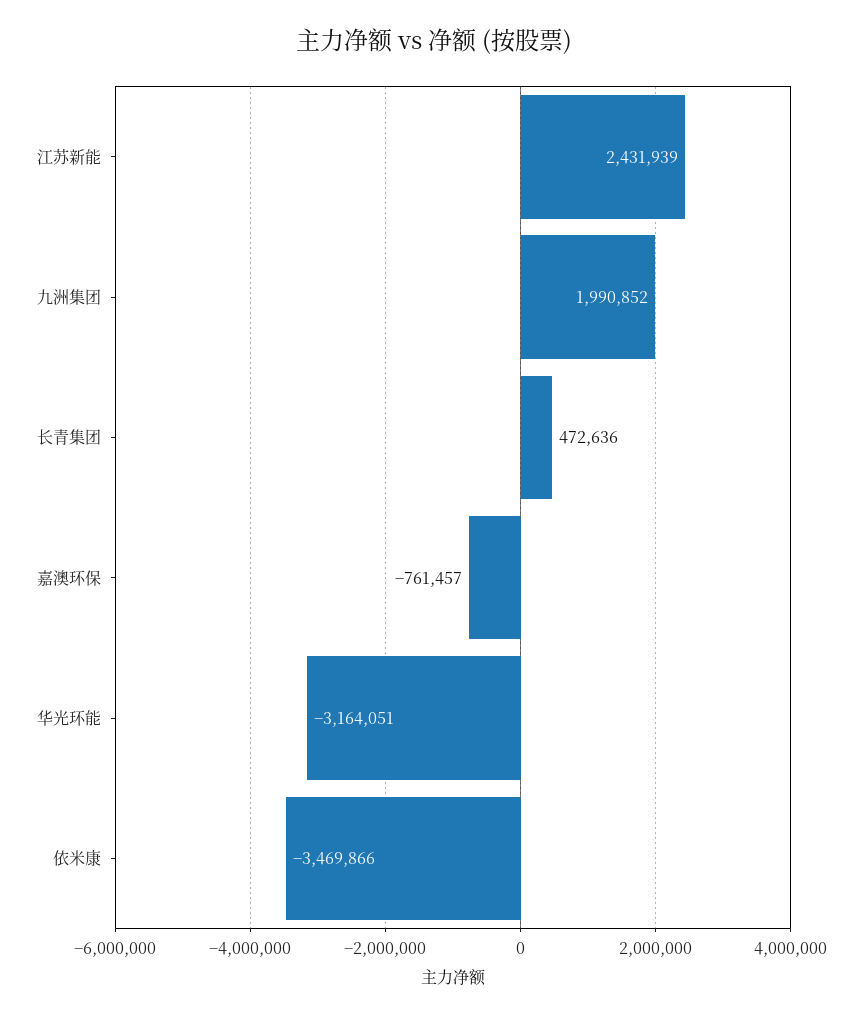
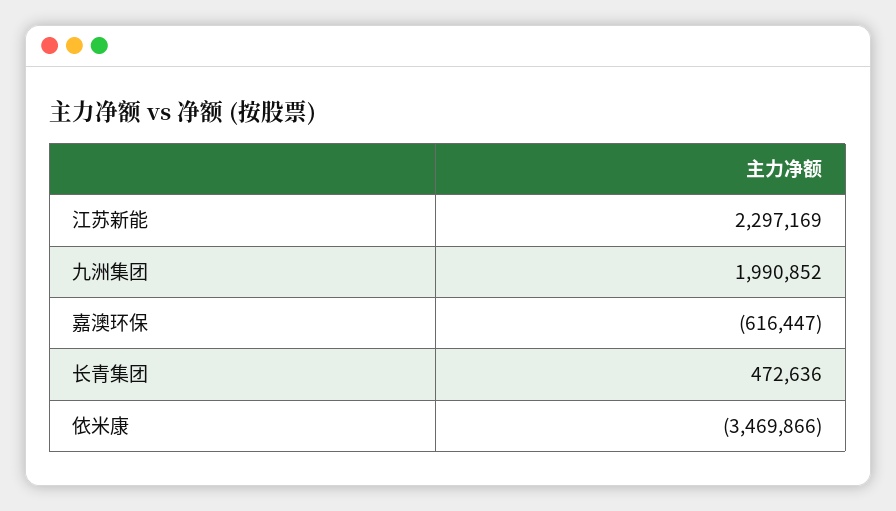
江苏新能: 2431939 -> 2297169
嘉澳环保: -761457 -> -616447
华光环能: -3164051 -> none

